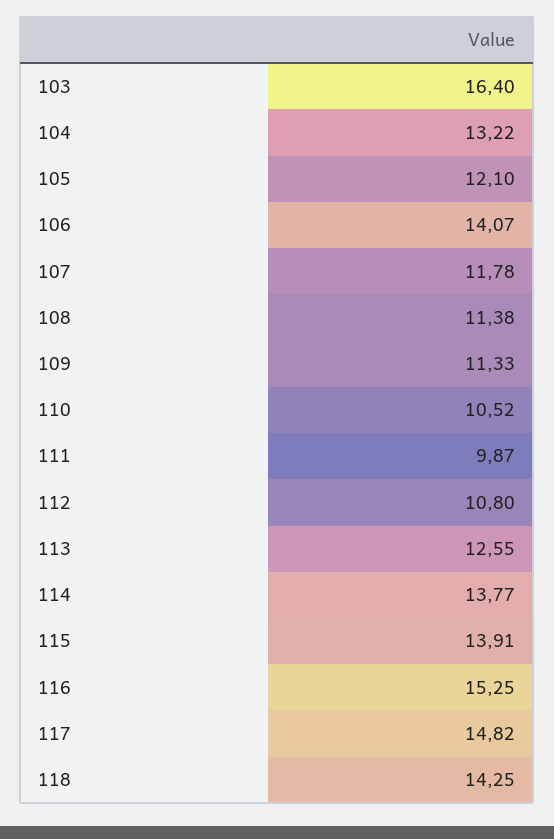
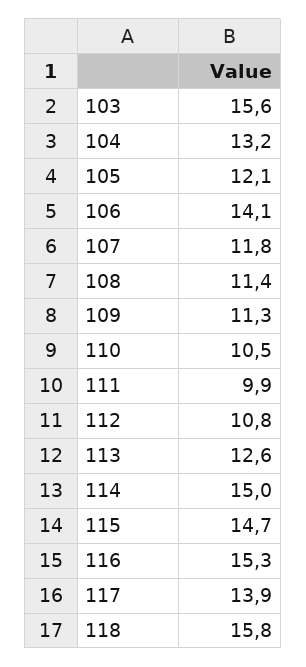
103: 16.4 -> 15.6
114: 13.77 -> 15
115: 13.91 -> 14.7
117: 14.82 -> 13.9
118: 14.25 -> 15.8

